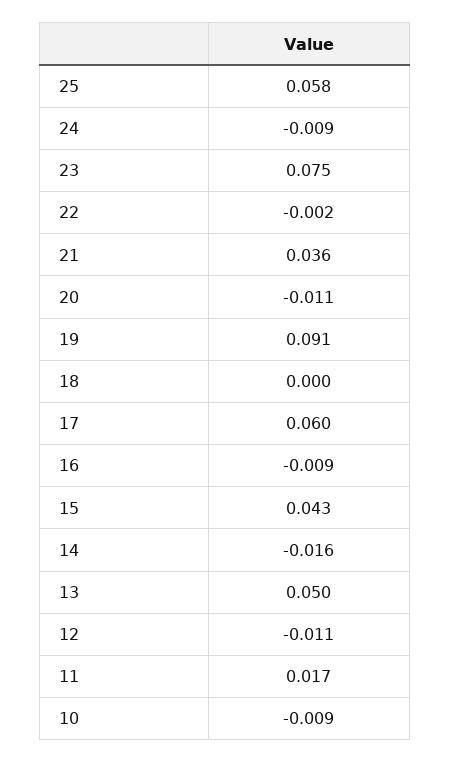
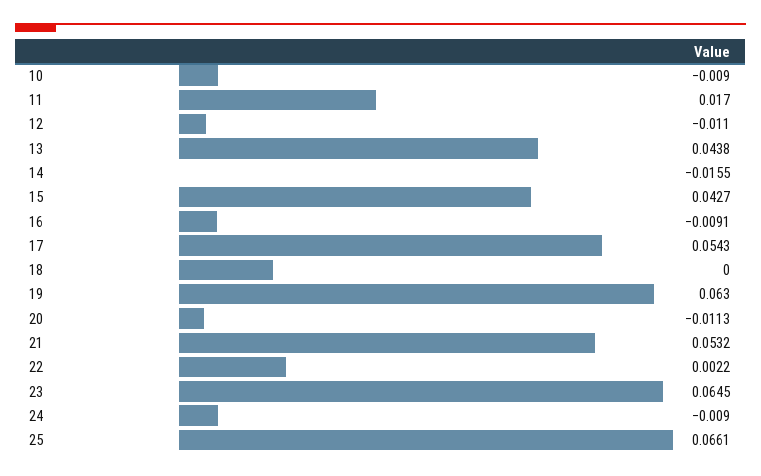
25: 0.058 -> 0.0661
23: 0.075 -> 0.0645
22: -0.002 -> 0.0022
21: 0.036 -> 0.0532
19: 0.091 -> 0.063
17: 0.06 -> 0.0543
13: 0.05 -> 0.0438

